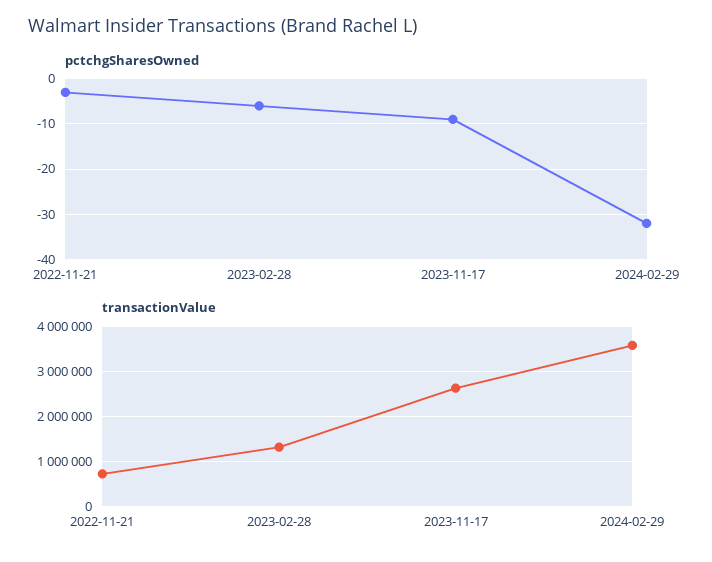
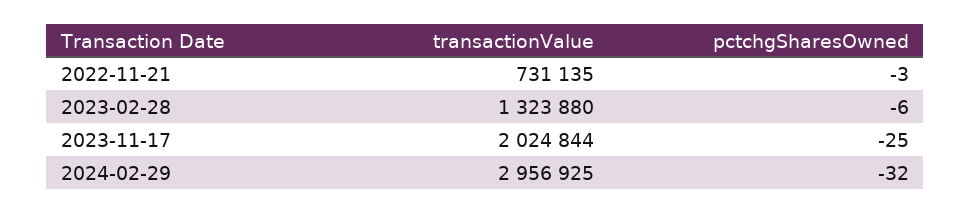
pctchgSharesOwned, 2023-11-17: -10 -> -25
transactionValue, 2023-11-17: 2600000 -> 2024844
transactionValue, 2024-02-29: 3600000 -> 2956925

